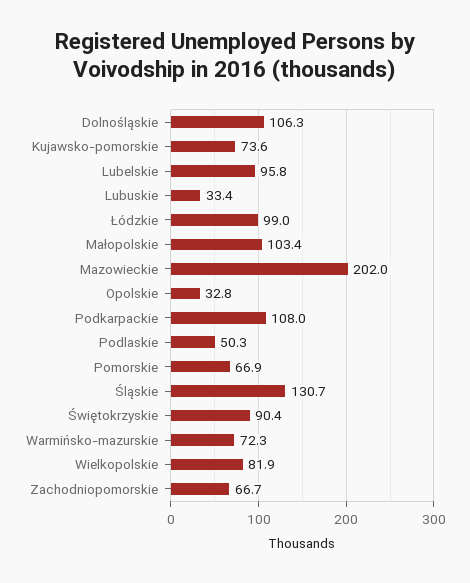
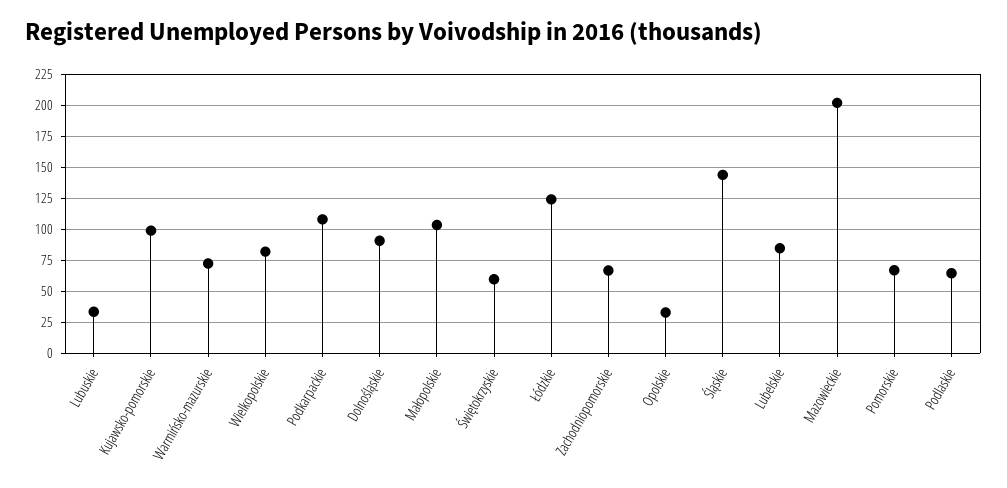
Dolnośląskie: 106.3 -> 90
Kujawsko-pomorskie: 73.6 -> 100
Lubelskie: 95.8 -> 85
Łódzkie: 99 -> 125
Podlaskie: 50.3 -> 65
Śląskie: 130.7 -> 145
Świętokrzyskie: 90.4 -> 60

